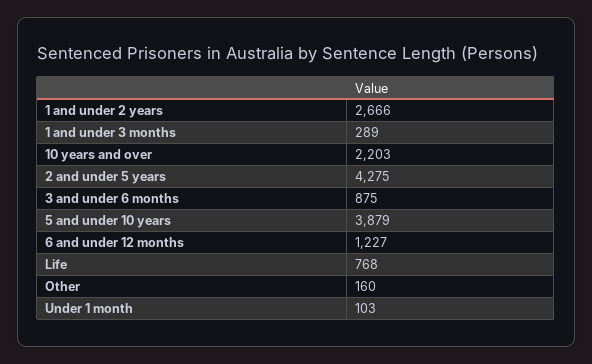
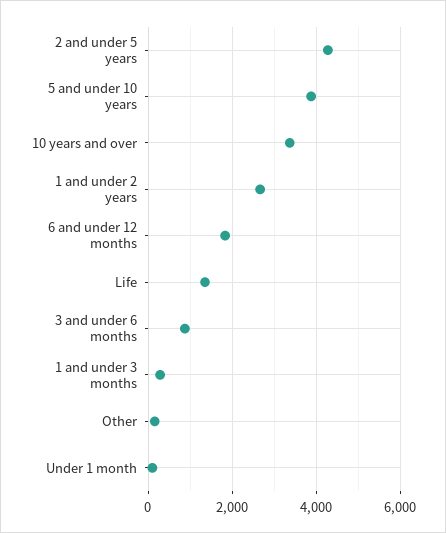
10 years and over: 2203 -> 3400
6 and under 12 months: 1227 -> 1800
Life: 768 -> 1400

